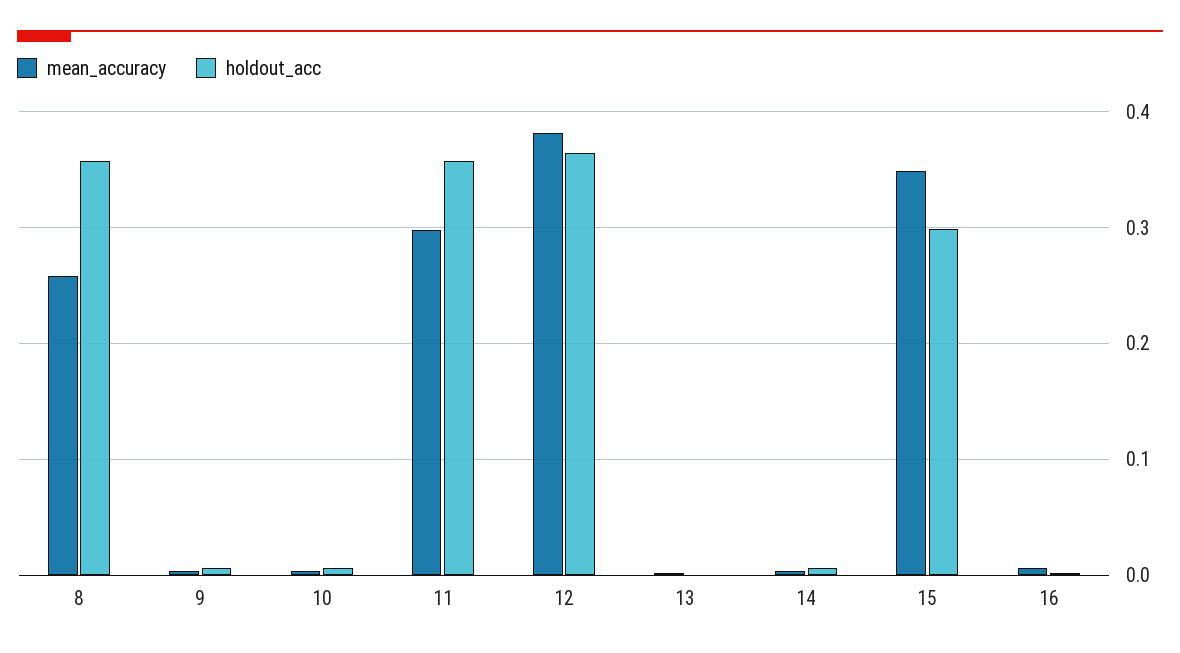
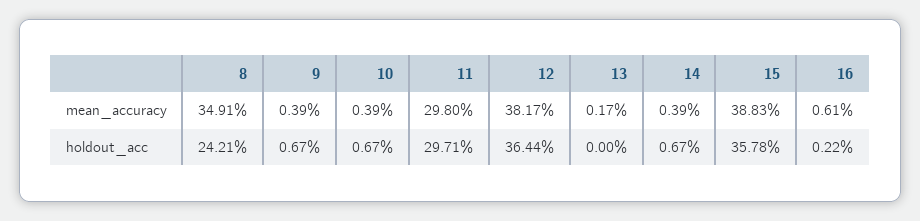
mean_accuracy, 8: 0.26 -> 0.3491
holdout_acc, 8: 0.36 -> 0.2421
holdout_acc, 11: 0.36 -> 0.2971
mean_accuracy, 15: 0.35 -> 0.3883
holdout_acc, 15: 0.3 -> 0.3578

